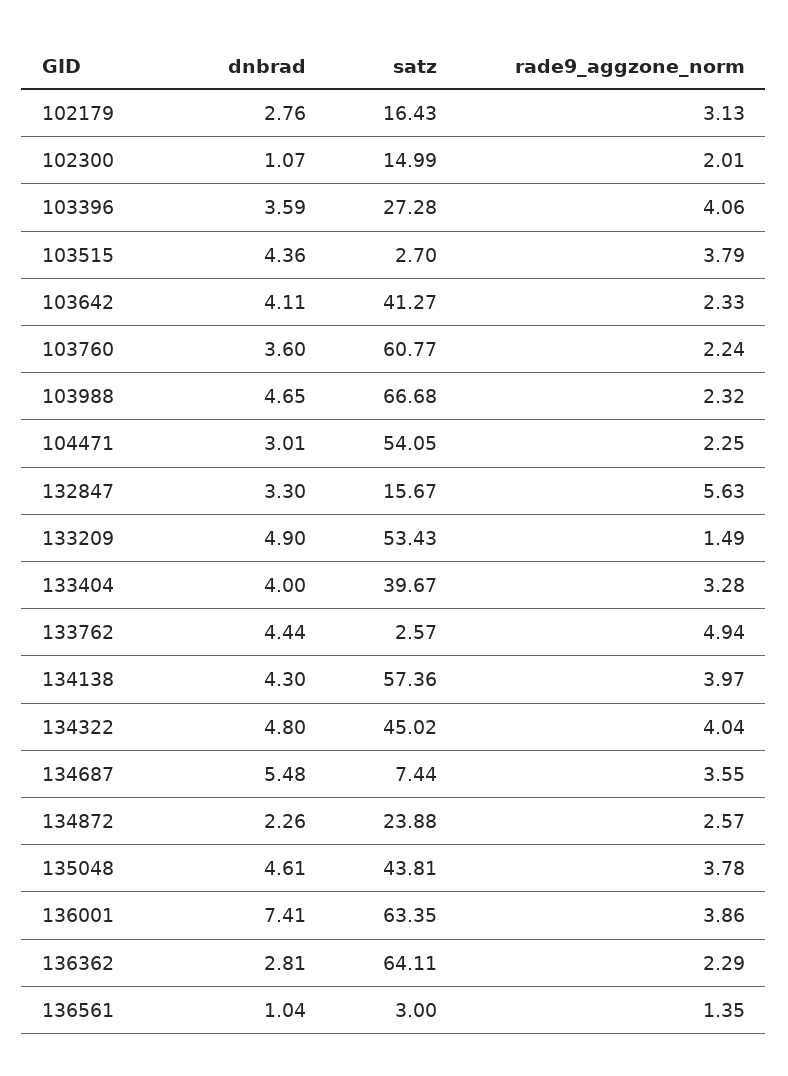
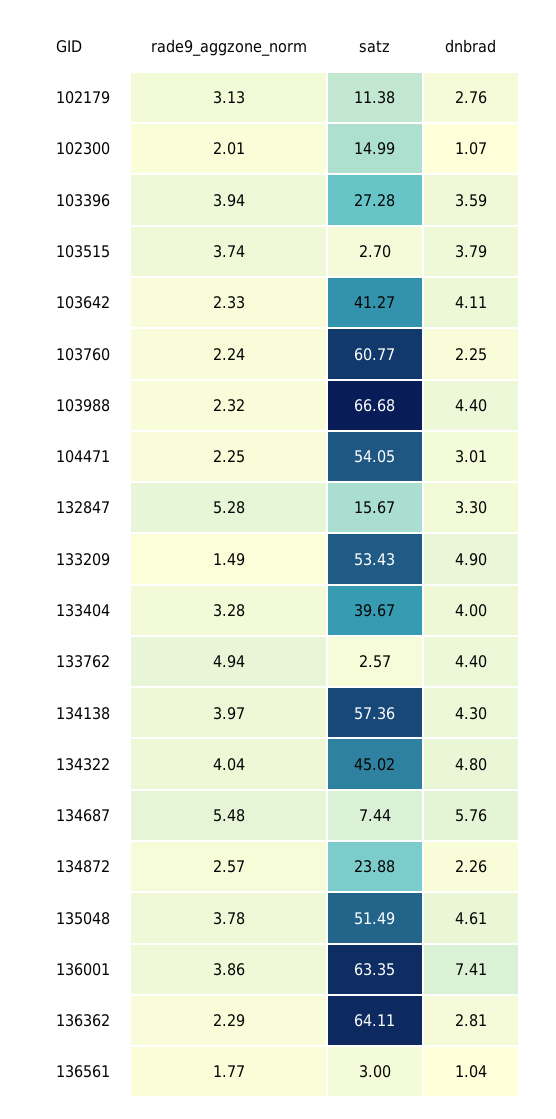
satz, 102179: 16.43 -> 11.38
rade9_aggzone_norm, 103396: 4.06 -> 3.94
dnbrad, 103515: 4.36 -> 3.79
rade9_aggzone_norm, 103515: 3.79 -> 3.74
dnbrad, 103760: 3.6 -> 2.25
dnbrad, 103988: 4.65 -> 4.4
rade9_aggzone_norm, 132847: 5.63 -> 5.28
dnbrad, 133762: 4.44 -> 4.4
dnbrad, 134687: 5.48 -> 5.76
rade9_aggzone_norm, 134687: 3.55 -> 5.48
satz, 135048: 43.81 -> 51.49
rade9_aggzone_norm, 136561: 1.35 -> 1.77

